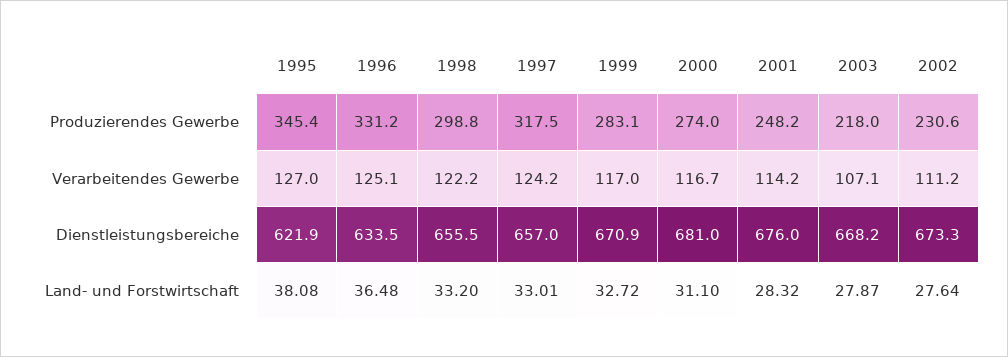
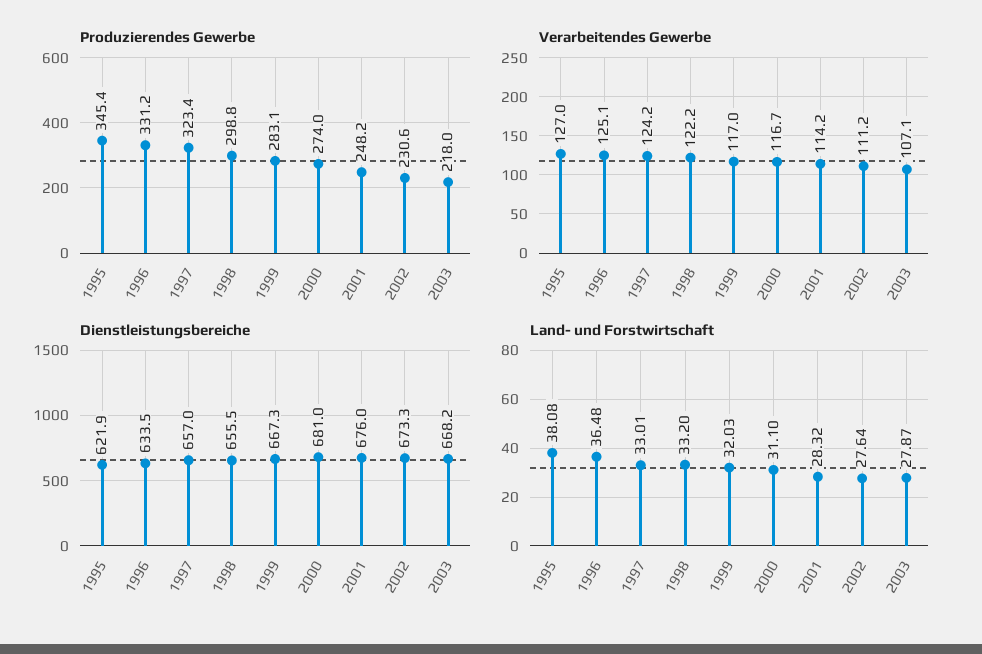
Produzierendes Gewerbe, 1997: 317.5 -> 323.4
Dienstleistungsbereiche, 1999: 670.9 -> 667.3
Land- und Forstwirtschaft, 1999: 32.72 -> 32.03

